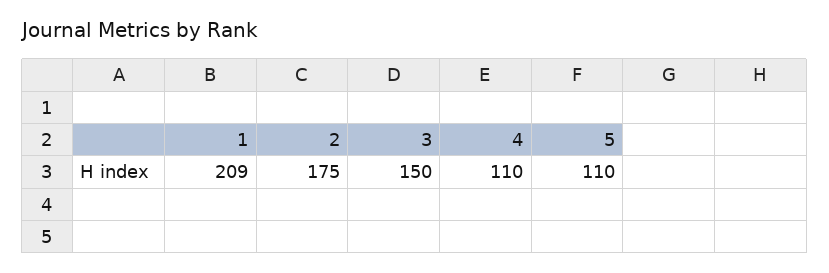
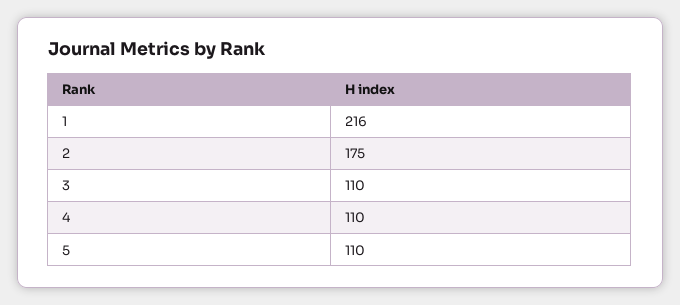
1: 209 -> 216
3: 150 -> 110

